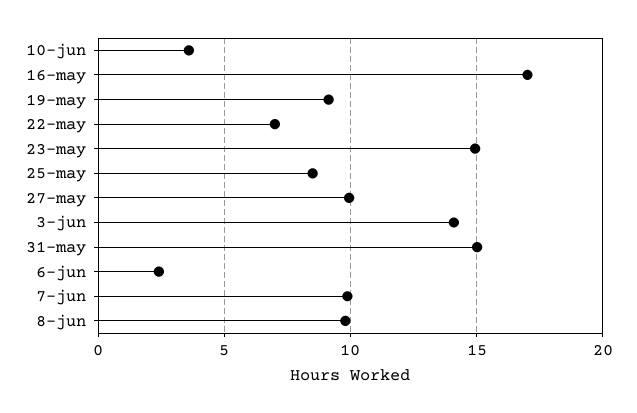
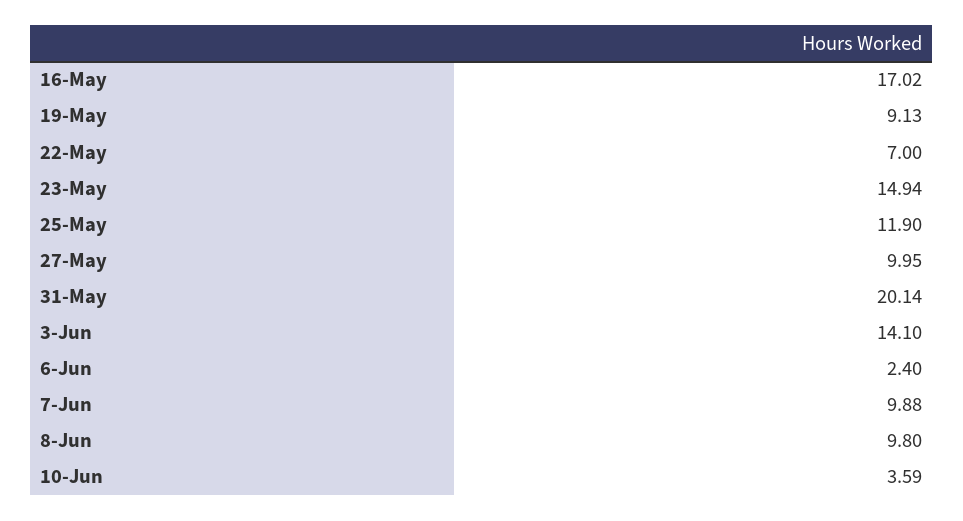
25-may: 8.5 -> 11.9
31-may: 15 -> 20.14

